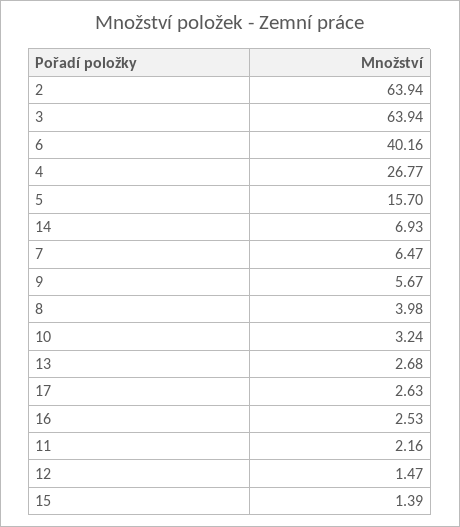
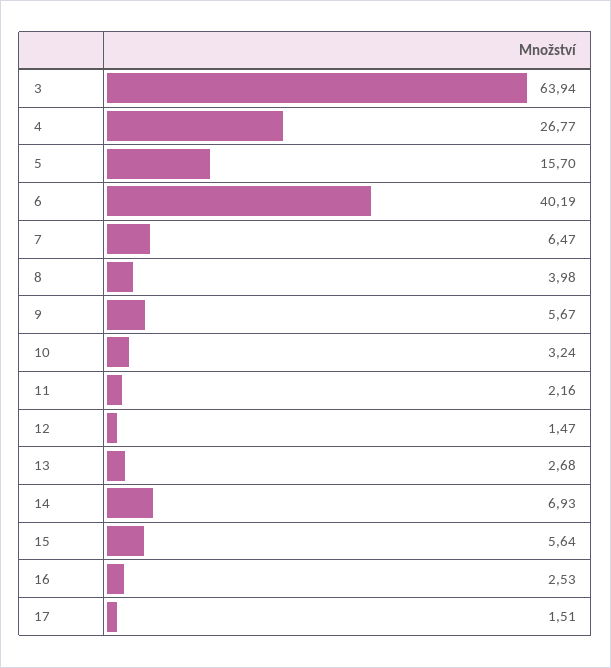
2: 63.94 -> none
6: 40.16 -> 40.19
17: 2.63 -> 1.51
15: 1.39 -> 5.64

